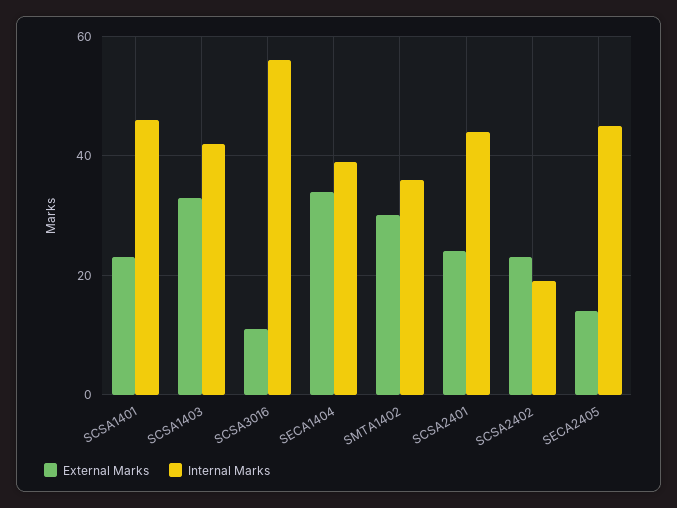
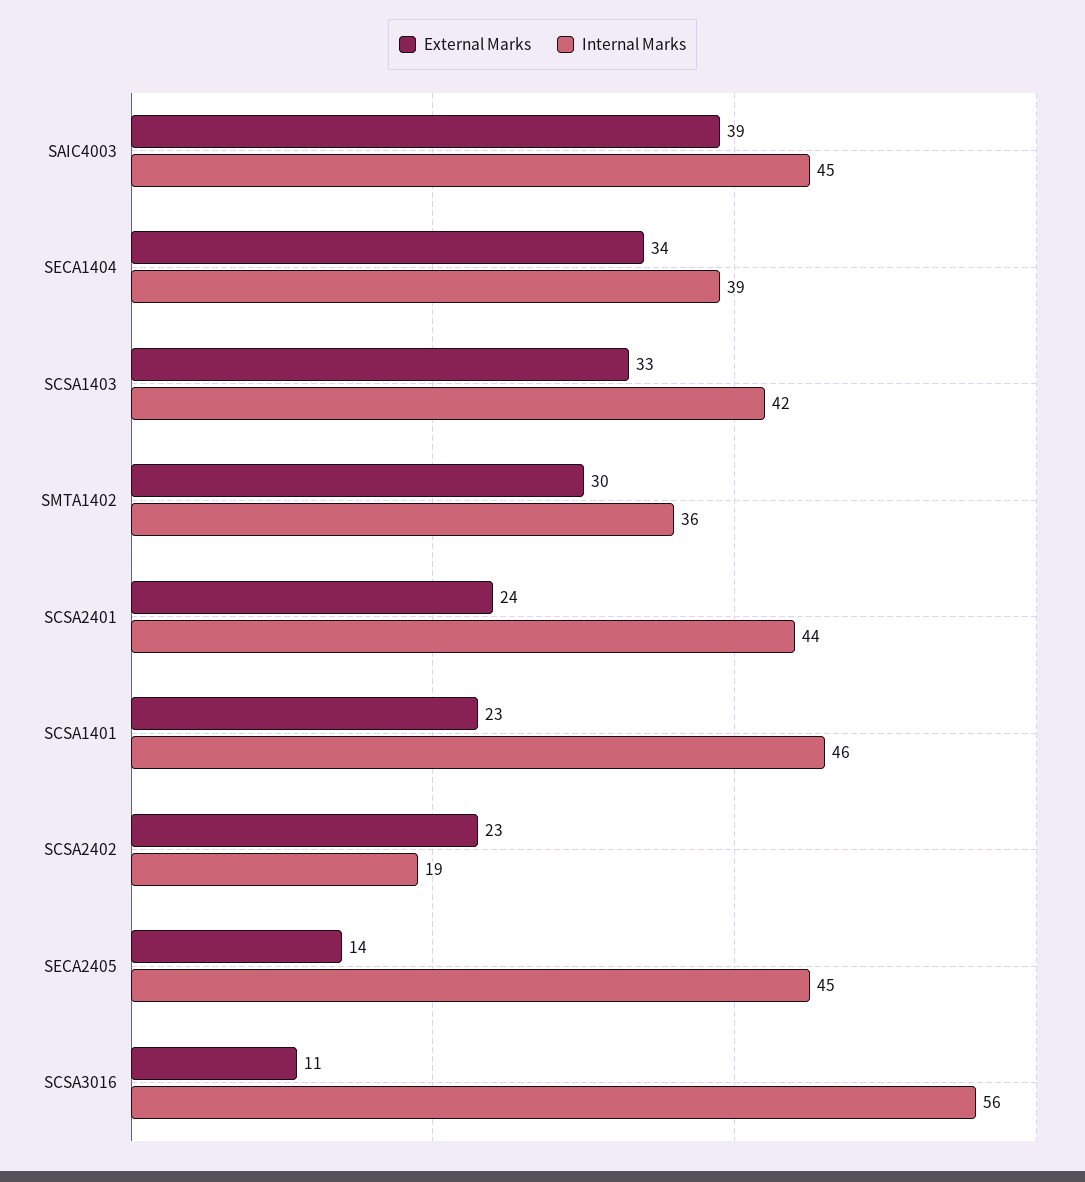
External Marks, SAIC4003: none -> 39
Internal Marks, SAIC4003: none -> 45

